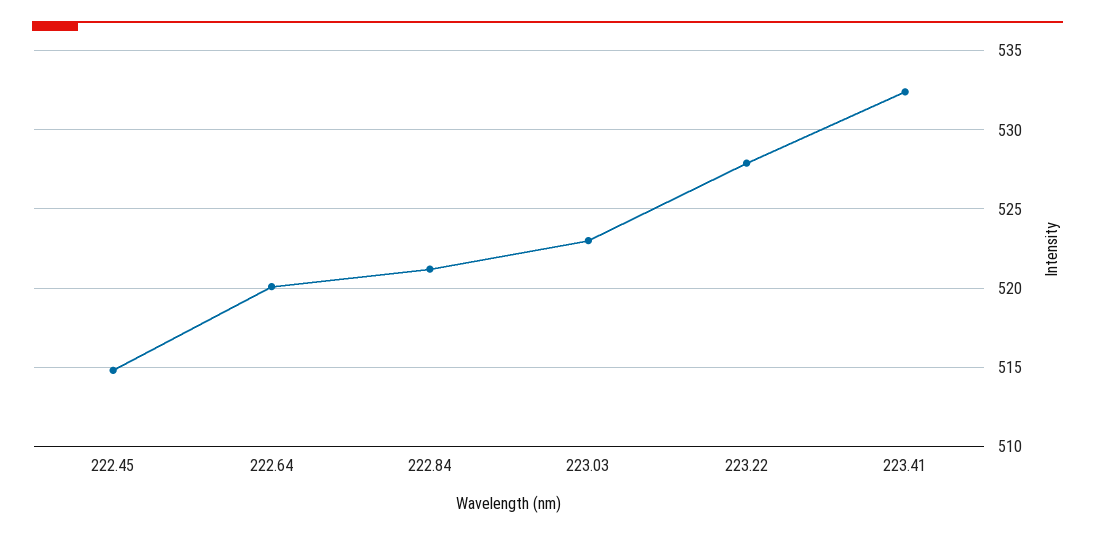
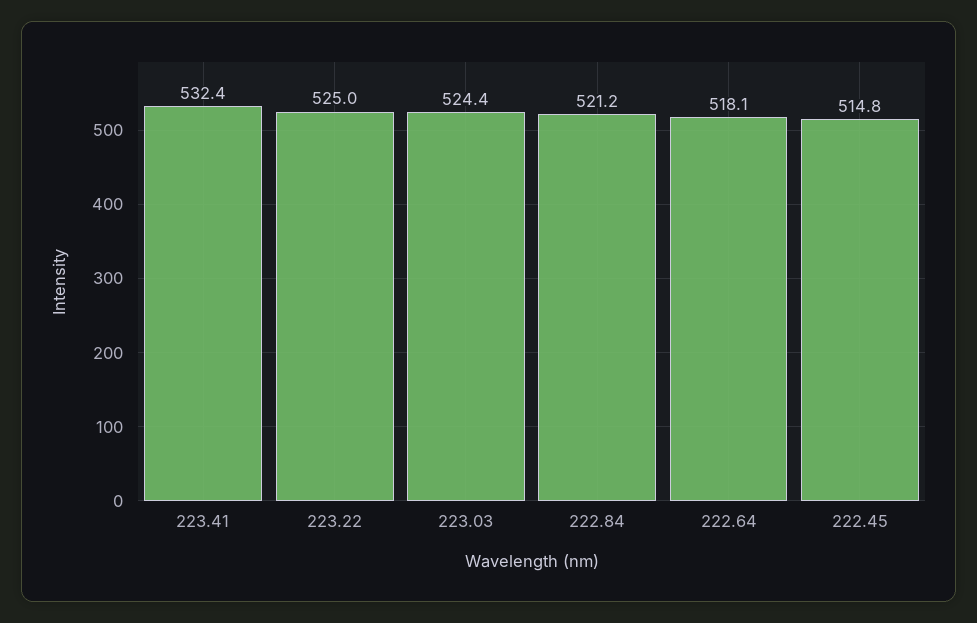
222.64: 520 -> 518.1
223.03: 523 -> 524.4
223.22: 528 -> 525

